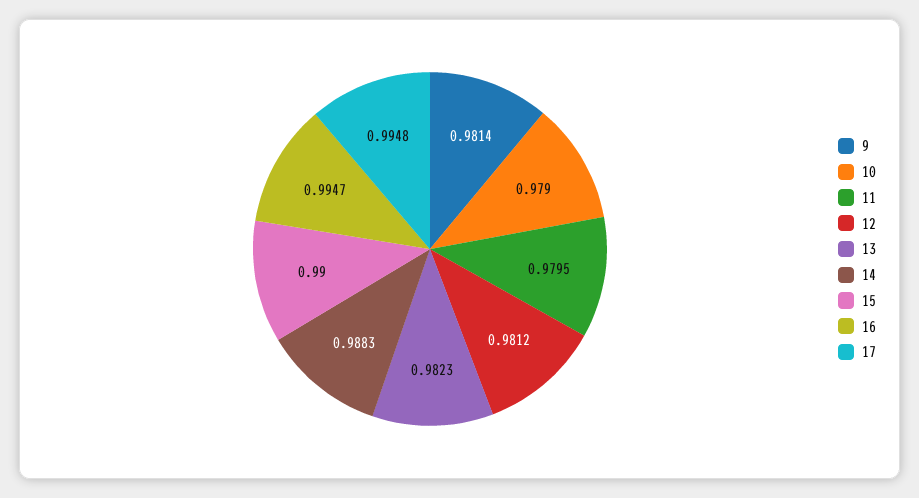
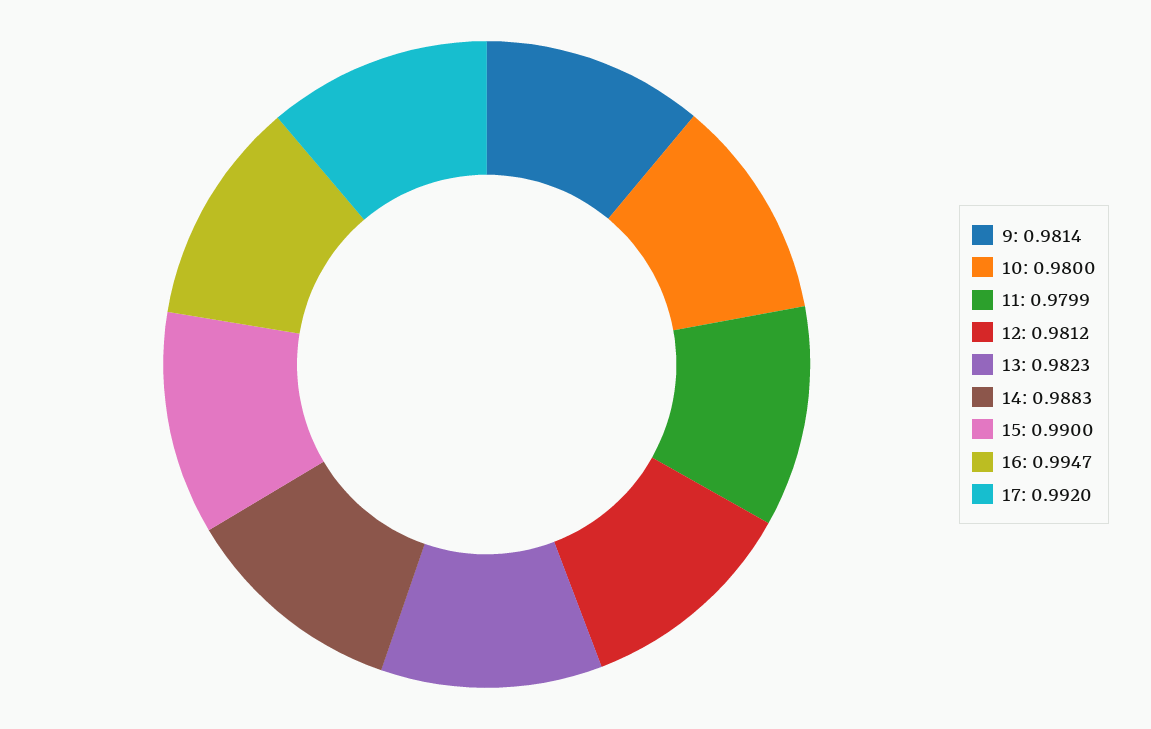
10: 0.979 -> 0.98
11: 0.9795 -> 0.9799
17: 0.9948 -> 0.992

